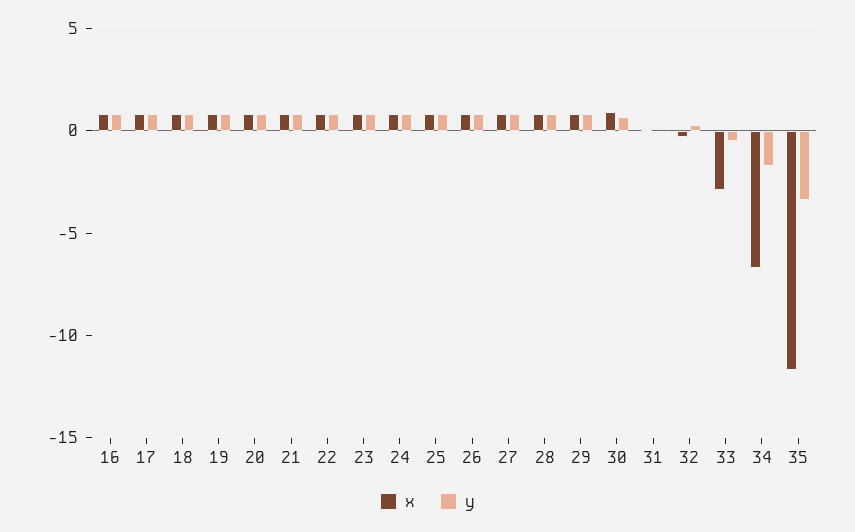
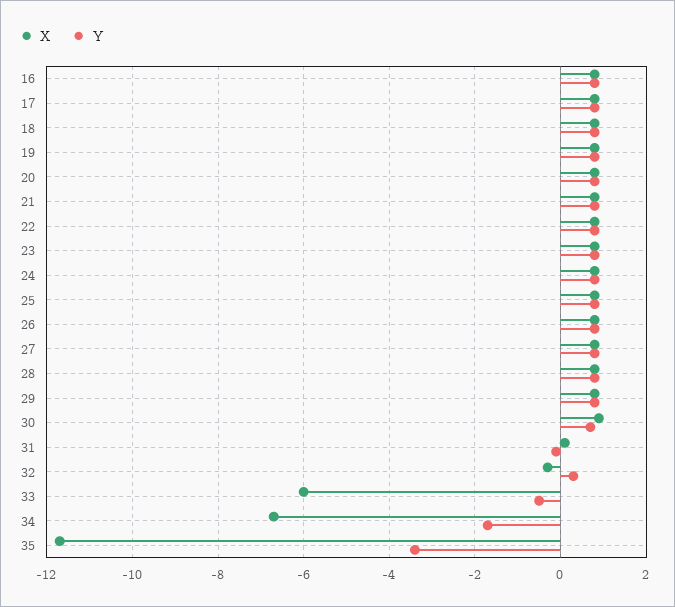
x, 33: -3 -> -6

